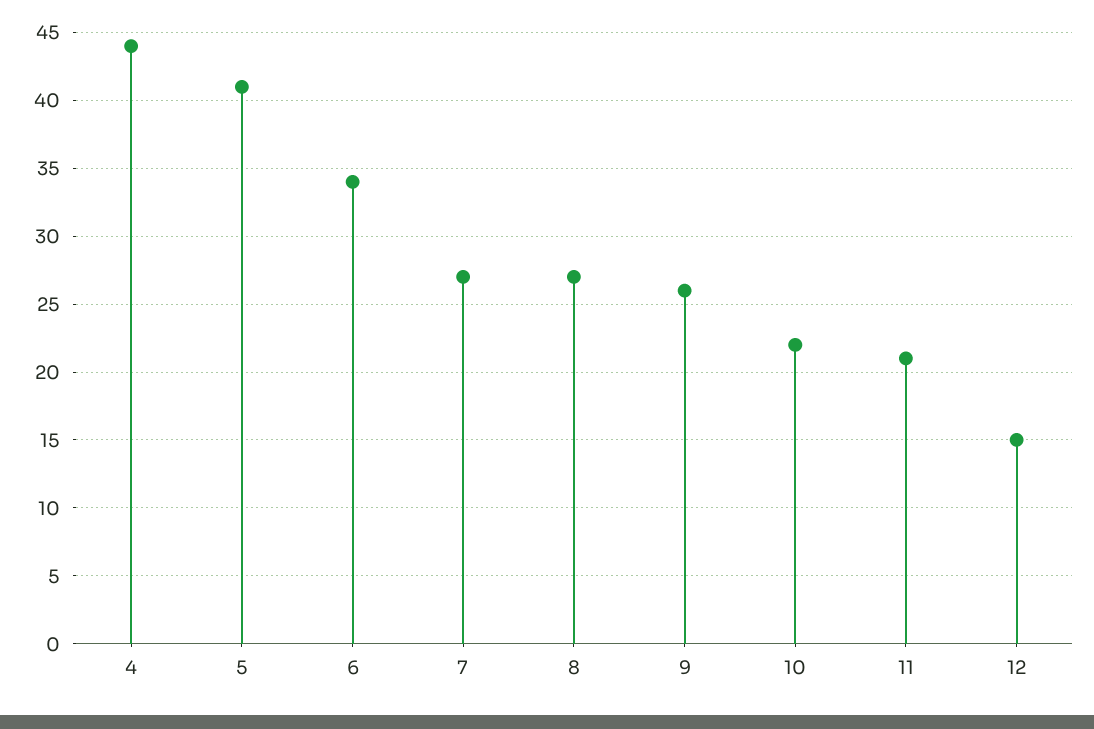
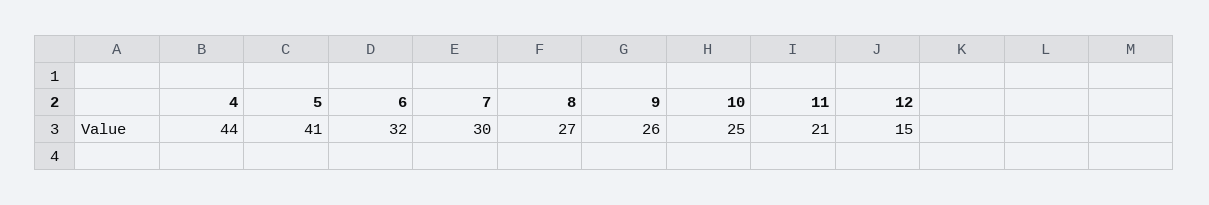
6: 34 -> 32
7: 27 -> 30
10: 22 -> 25

